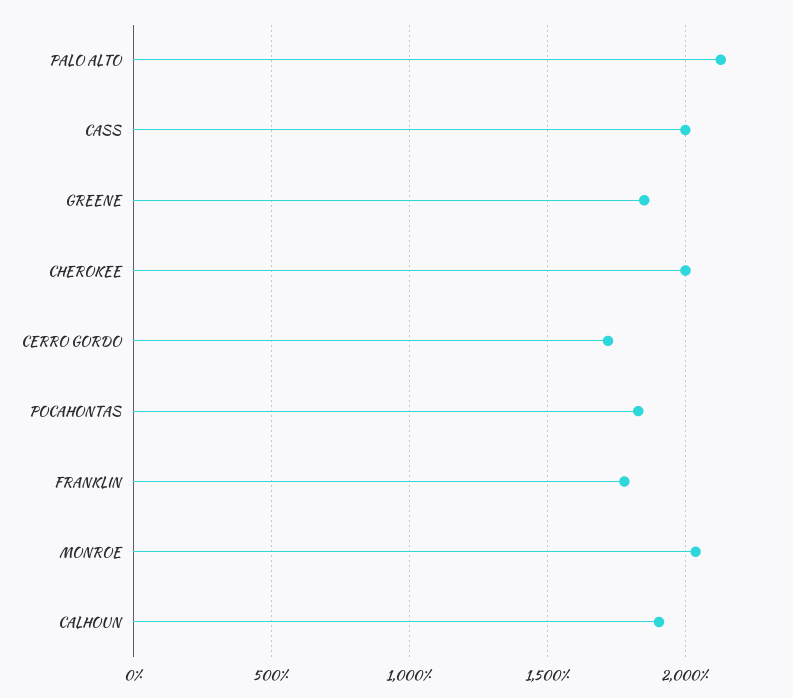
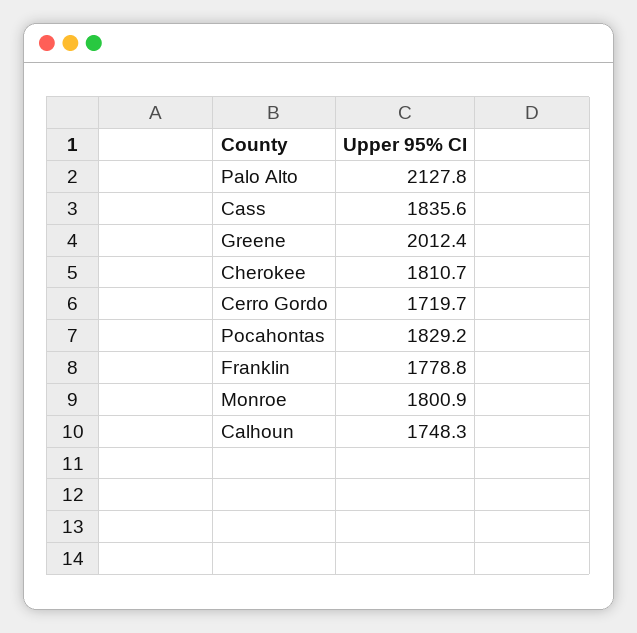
CASS: 2000 -> 1835.6
GREENE: 1850 -> 2012.4
CHEROKEE: 2000 -> 1810.7
MONROE: 2050 -> 1800.9
CALHOUN: 1900 -> 1748.3

